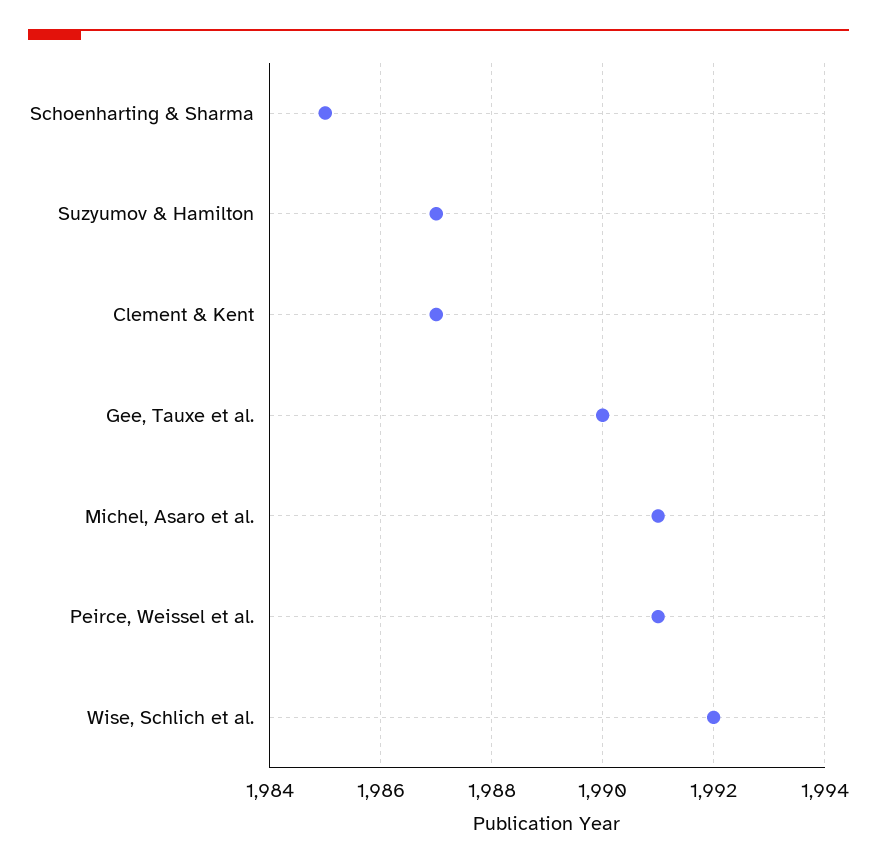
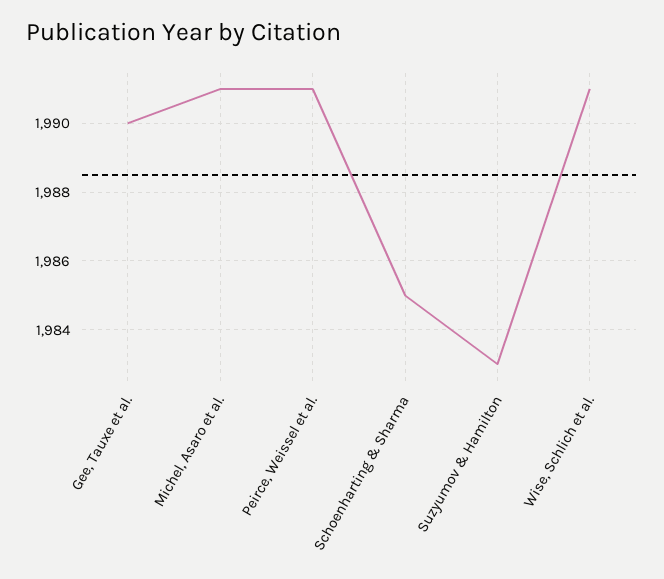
Suzyumov & Hamilton: 1987 -> 1983
Clement & Kent: 1987 -> none
Wise, Schlich et al.: 1992 -> 1991

